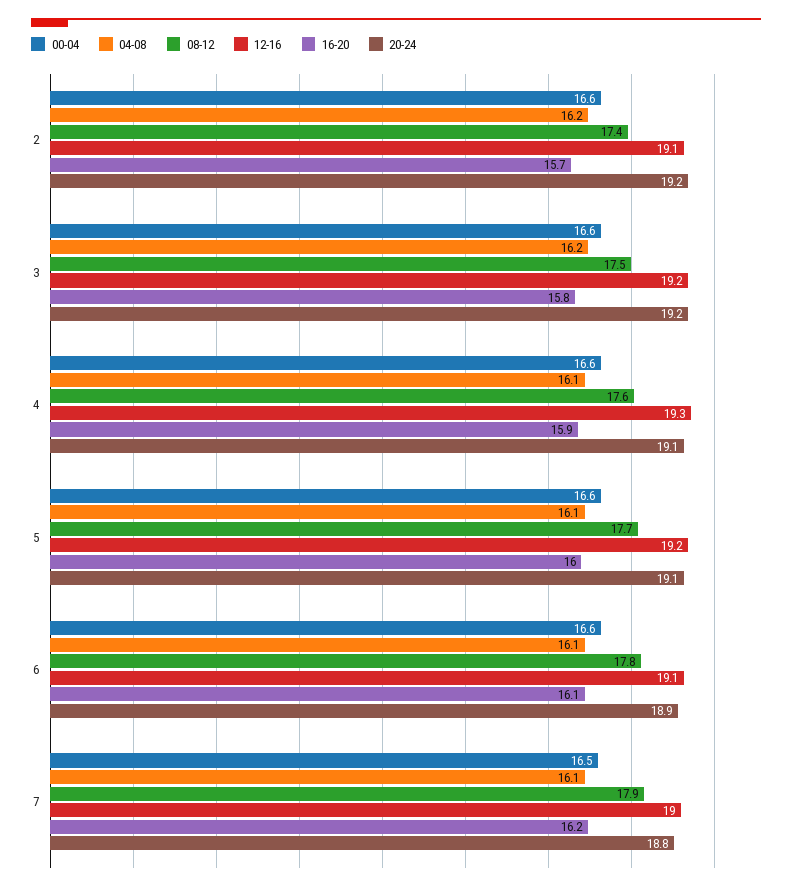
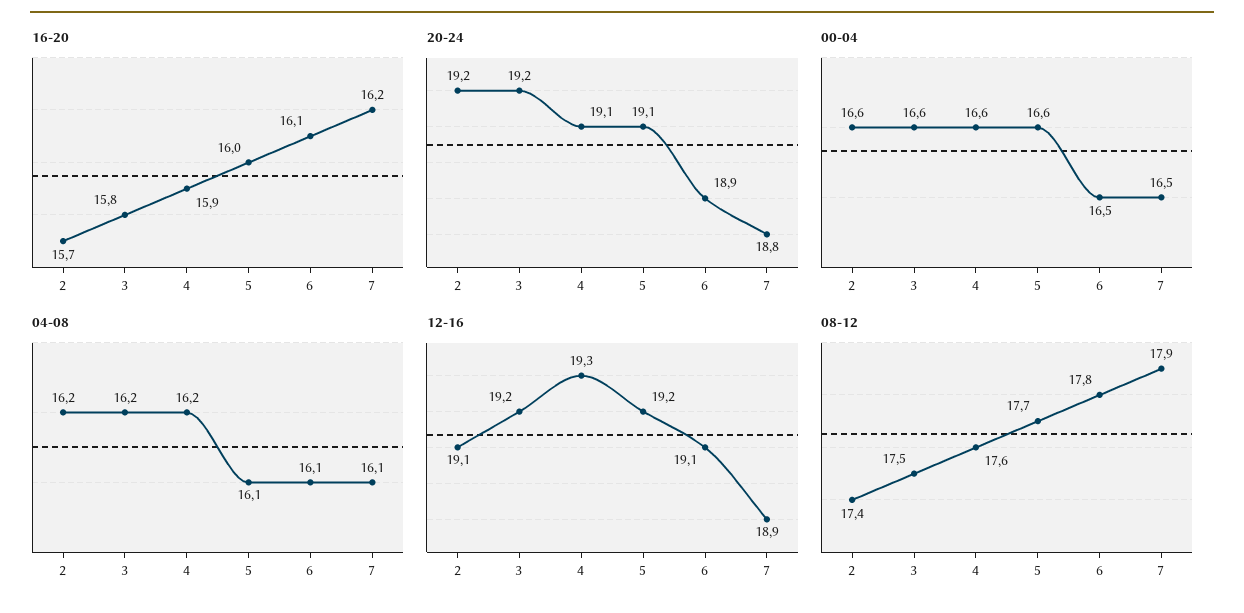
04-08, 4: 16.1 -> 16.2
00-04, 6: 16.6 -> 16.5
12-16, 7: 19 -> 18.9

